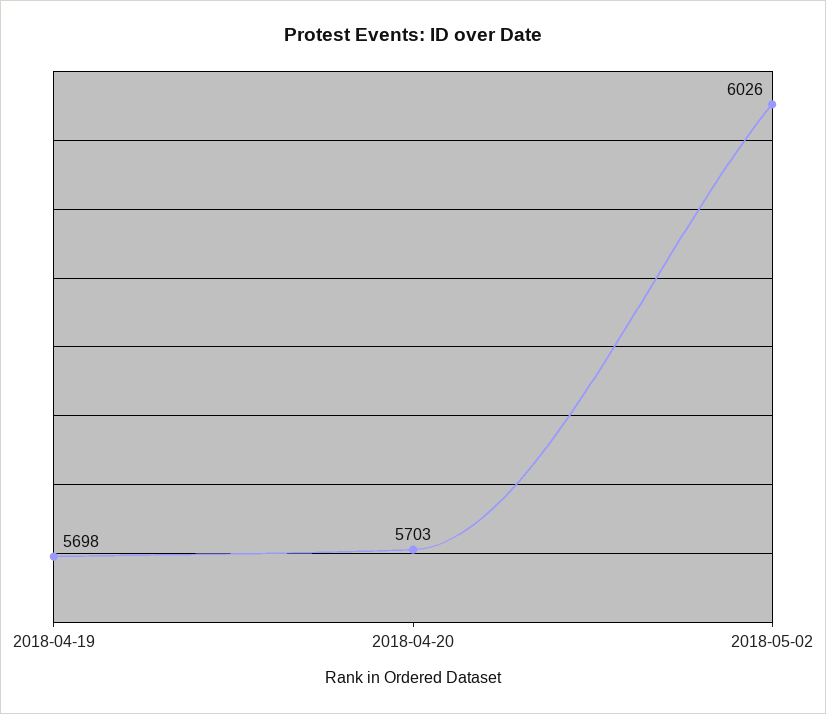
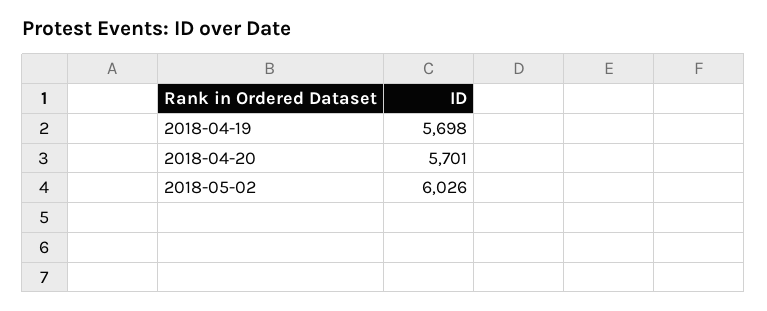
2018-04-20: 5703 -> 5701

